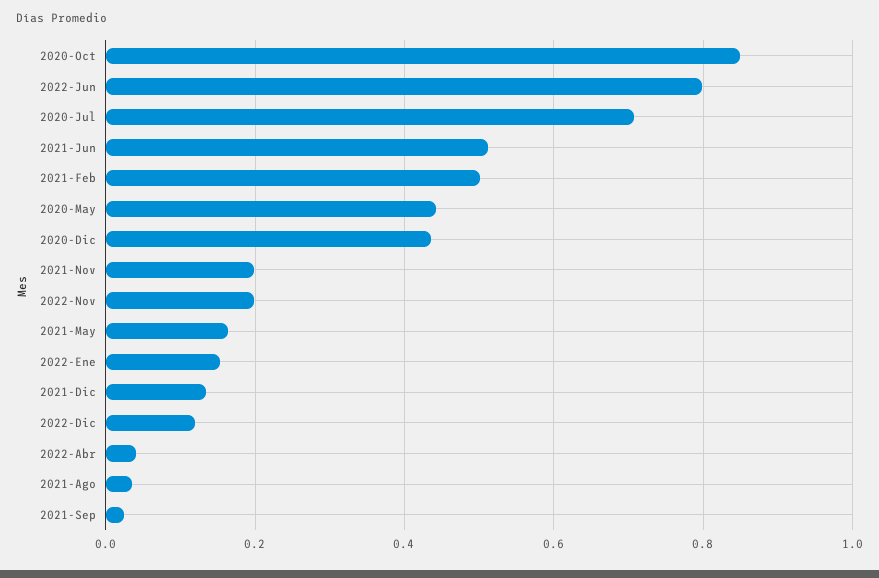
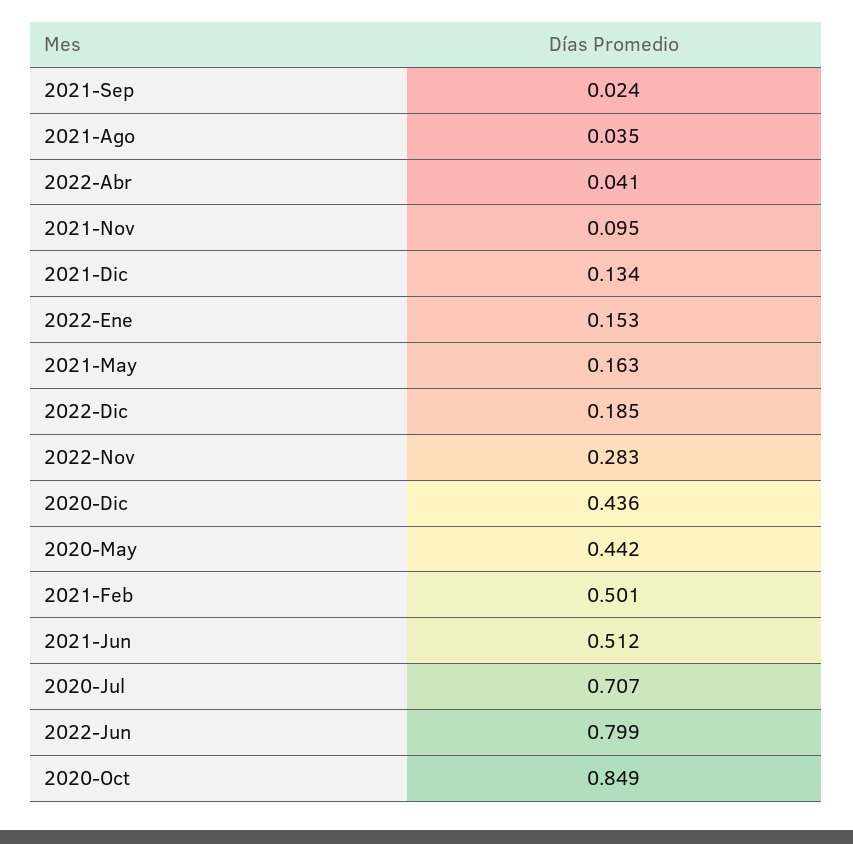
2021-Nov: 0.2 -> 0.095
2022-Nov: 0.2 -> 0.283
2022-Dic: 0.12 -> 0.185

